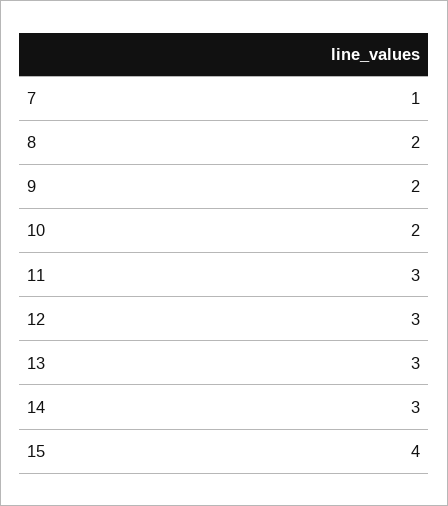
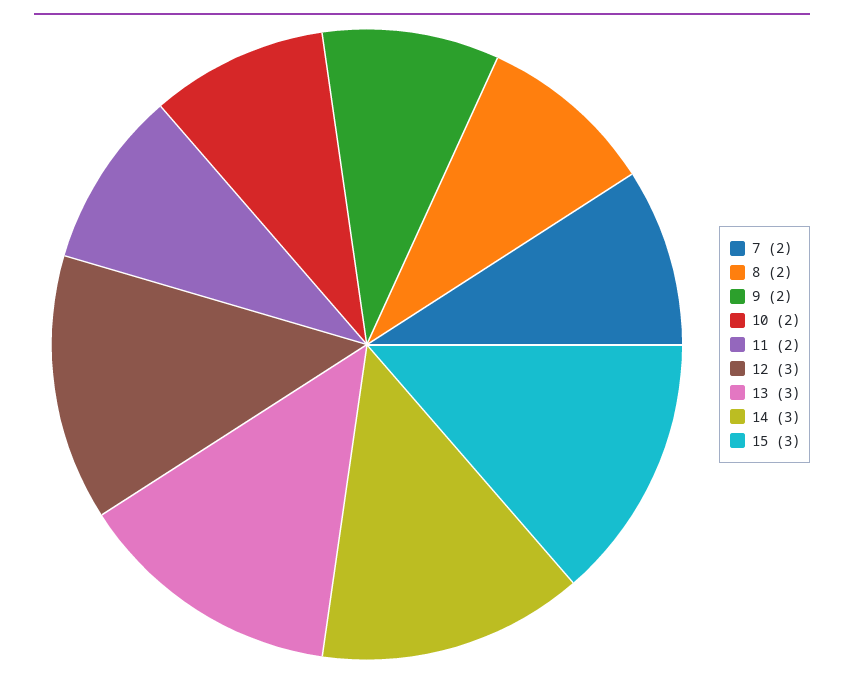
7: 1 -> 2
11: 3 -> 2
15: 4 -> 3

